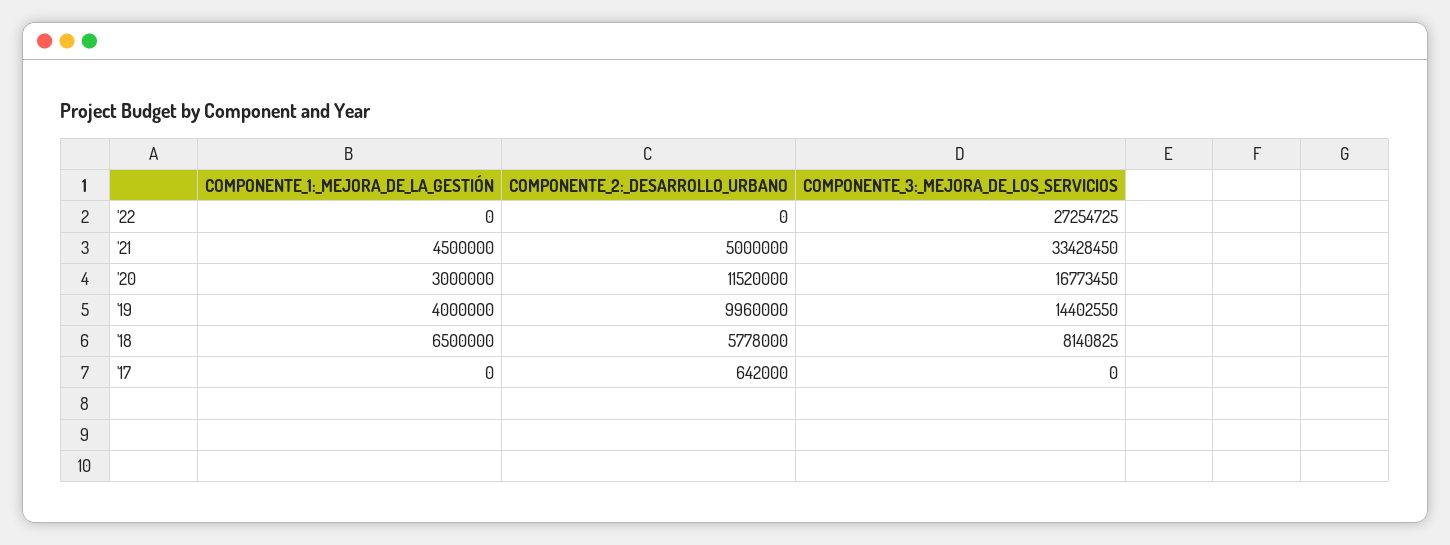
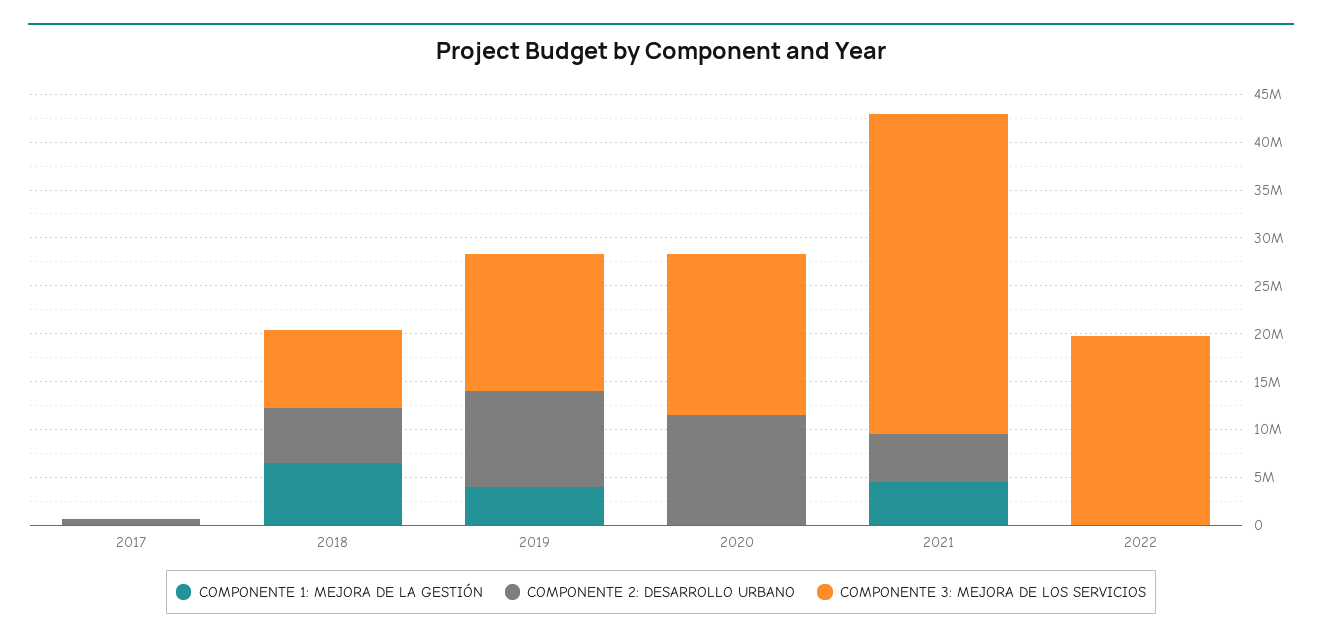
COMPONENTE_3:_MEJORA_DE_LOS_SERVICIOS, '22: 27254725 -> 20000000
COMPONENTE_1:_MEJORA_DE_LA_GESTIÓN, '20: 3000000 -> 0

